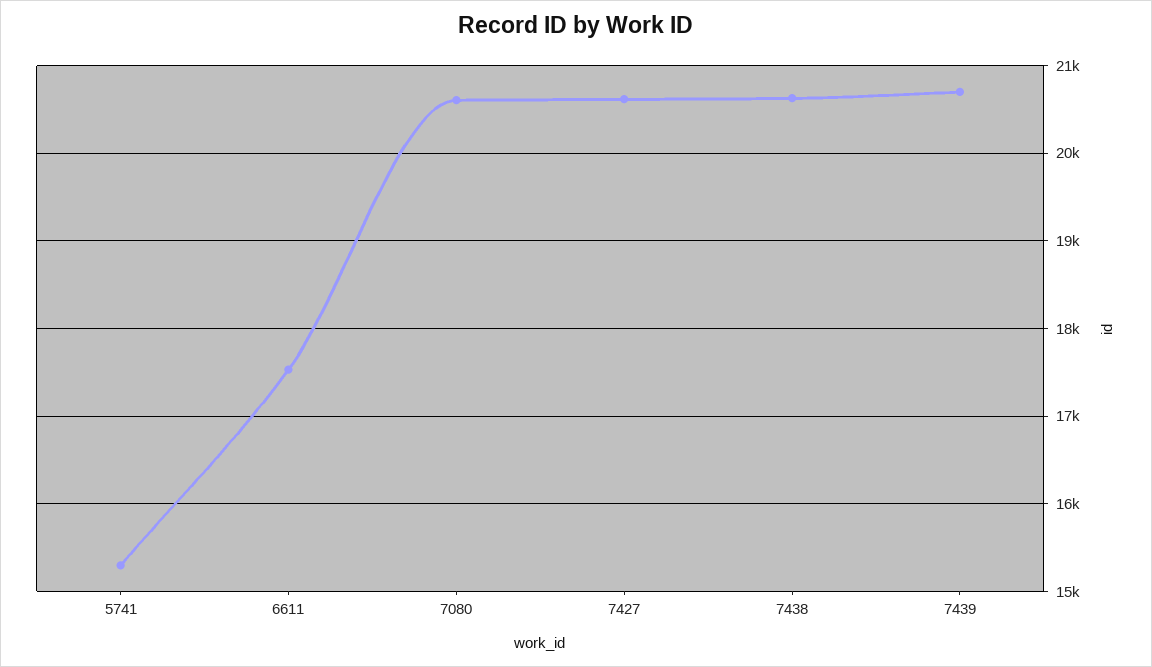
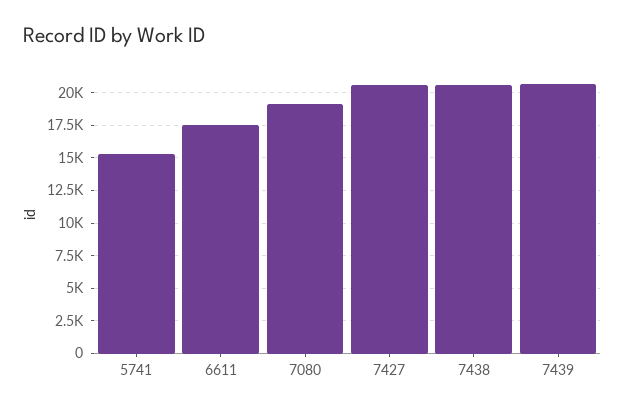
7080: 20600 -> 19000

